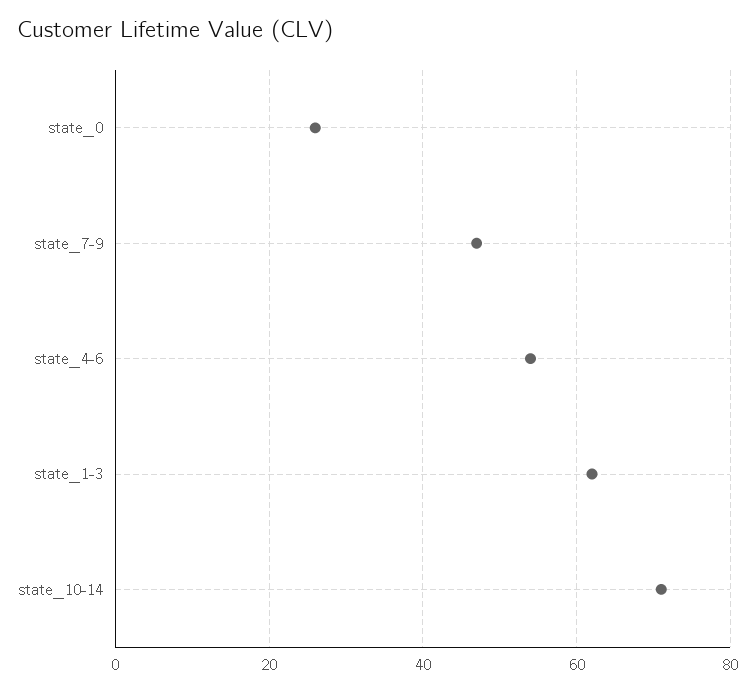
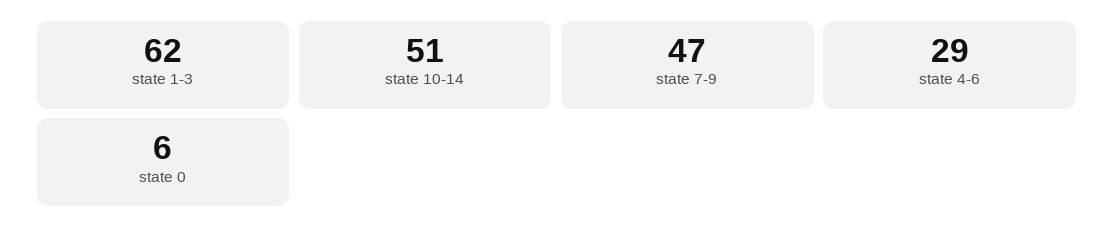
state_0: 25 -> 6
state_4-6: 55 -> 29
state_10-14: 70 -> 51

